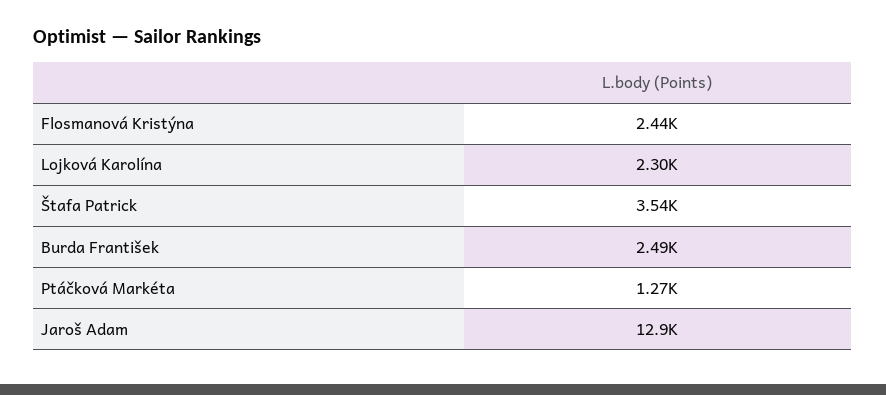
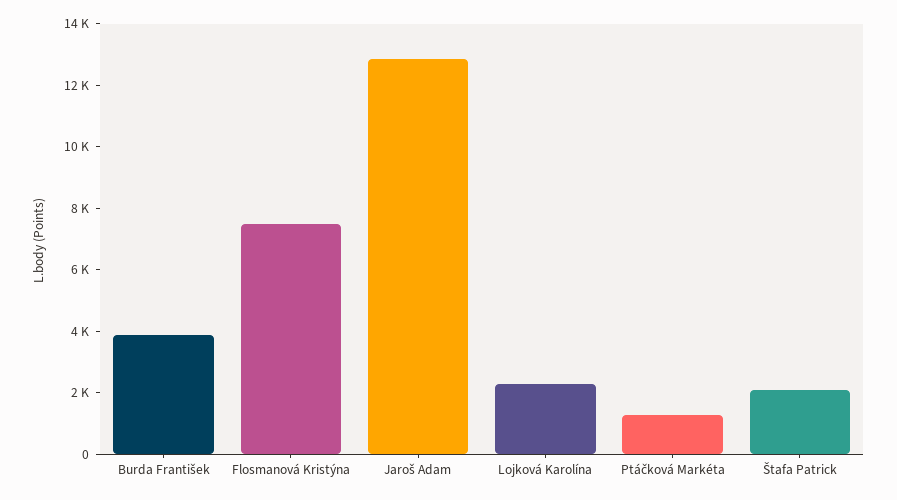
Flosmanová Kristýna: 2440 -> 7500
Štafa Patrick: 3540 -> 2000
Burda František: 2490 -> 4000

